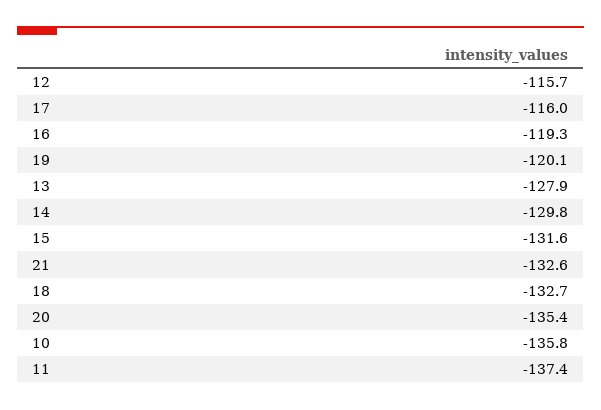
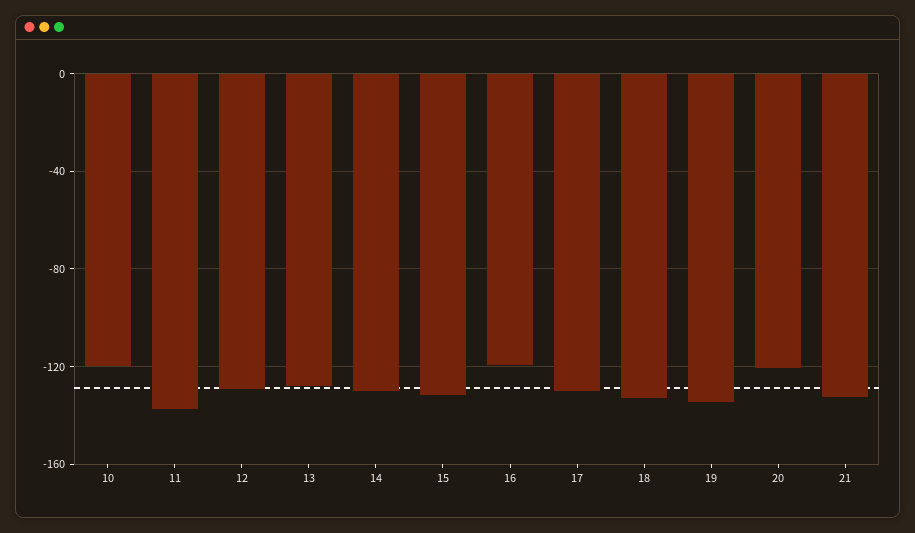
12: -115.7 -> -130
17: -116 -> -130
19: -120.1 -> -135
20: -135.4 -> -120
10: -135.8 -> -120

